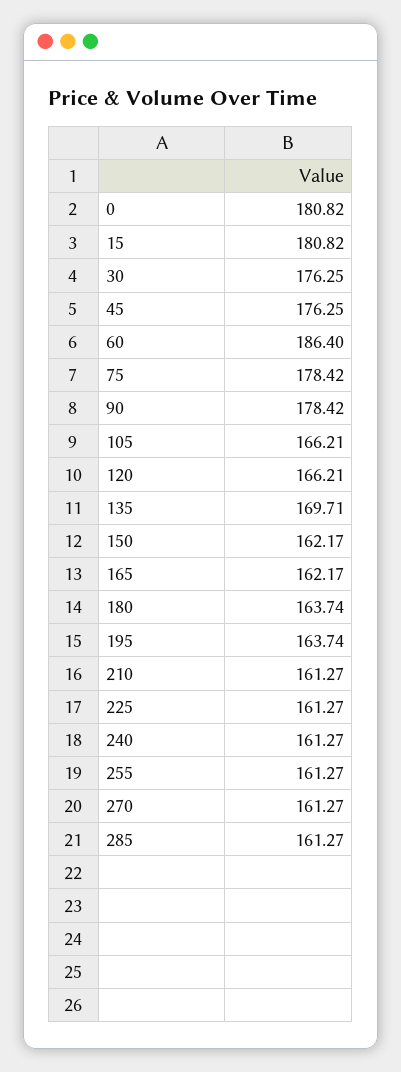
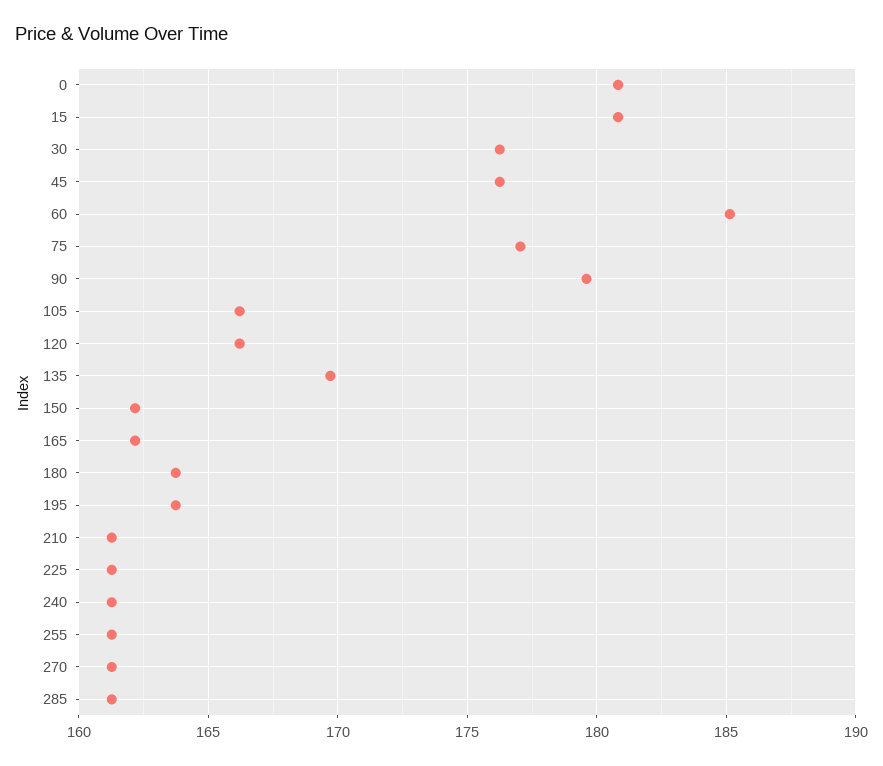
60: 186.4 -> 185
75: 178.42 -> 177
90: 178.42 -> 179.5

